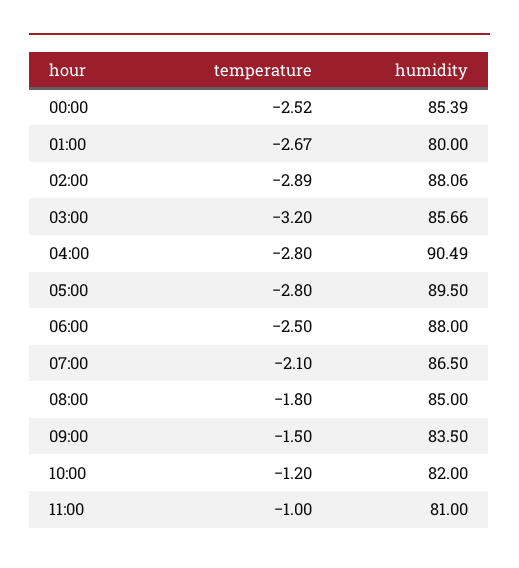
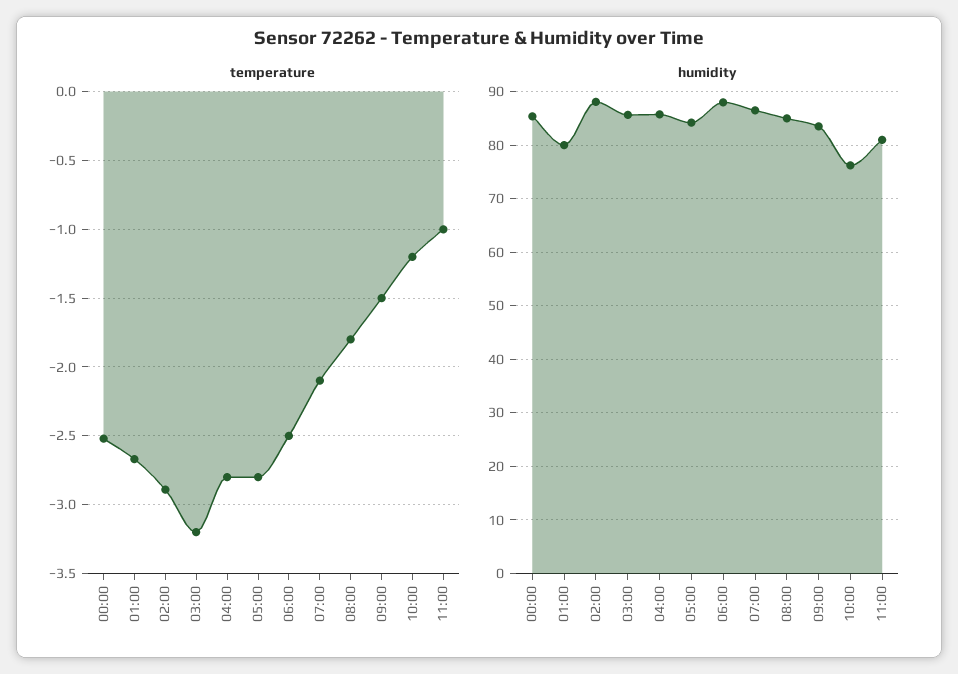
humidity, 04:00: 90.49 -> 86
humidity, 05:00: 89.5 -> 84
humidity, 10:00: 82 -> 76

